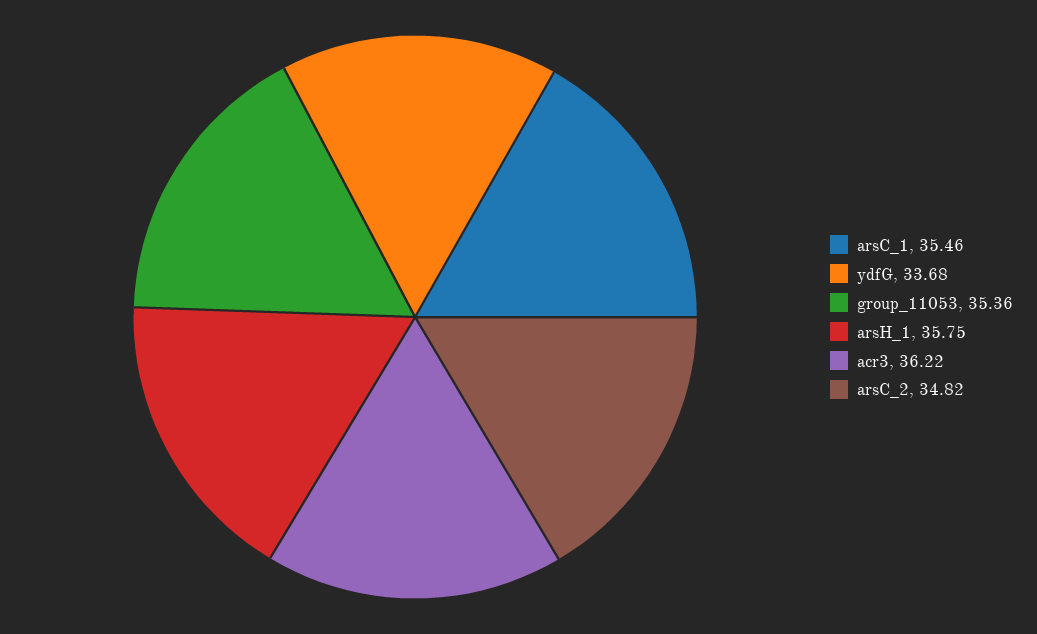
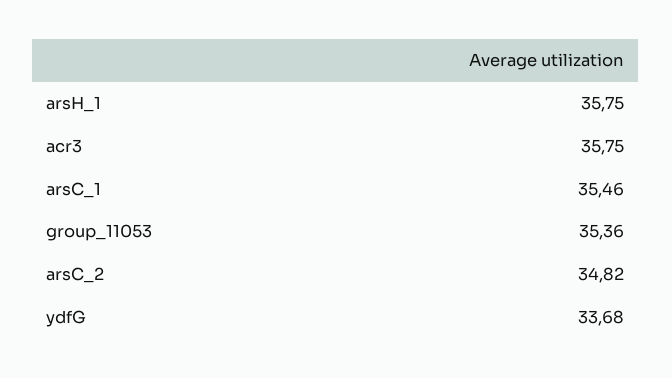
acr3: 36.22 -> 35.75

